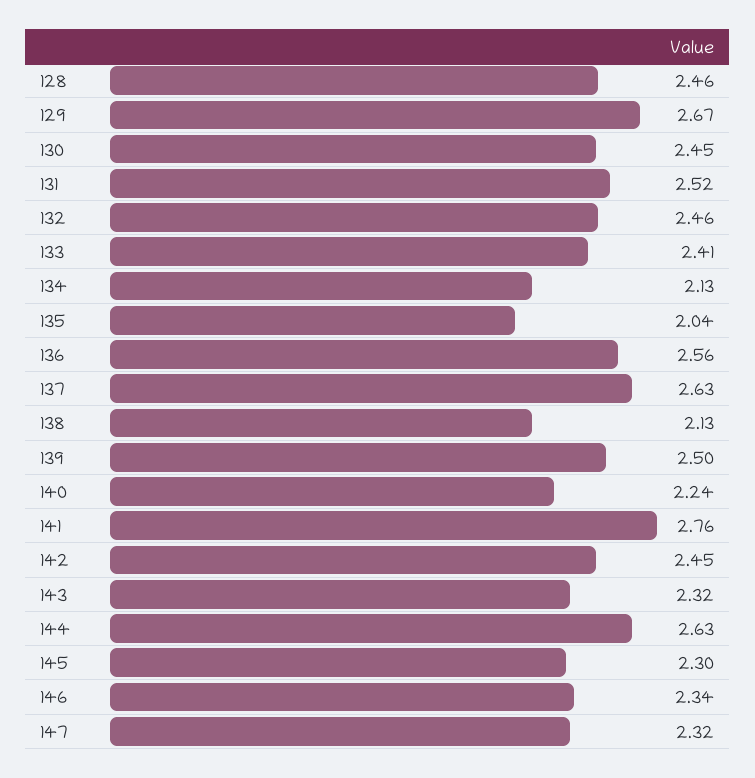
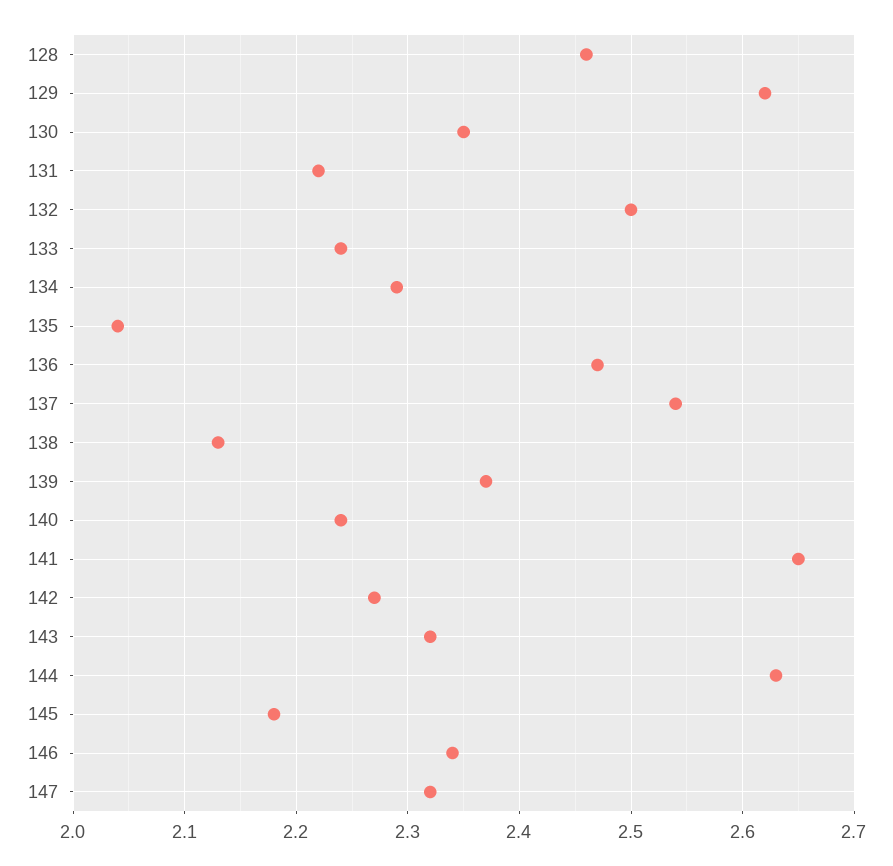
129: 2.67 -> 2.62
130: 2.45 -> 2.35
131: 2.52 -> 2.22
132: 2.46 -> 2.5
133: 2.41 -> 2.24
134: 2.13 -> 2.29
136: 2.56 -> 2.47
137: 2.63 -> 2.54
139: 2.5 -> 2.37
141: 2.76 -> 2.65
142: 2.45 -> 2.27
145: 2.3 -> 2.18

